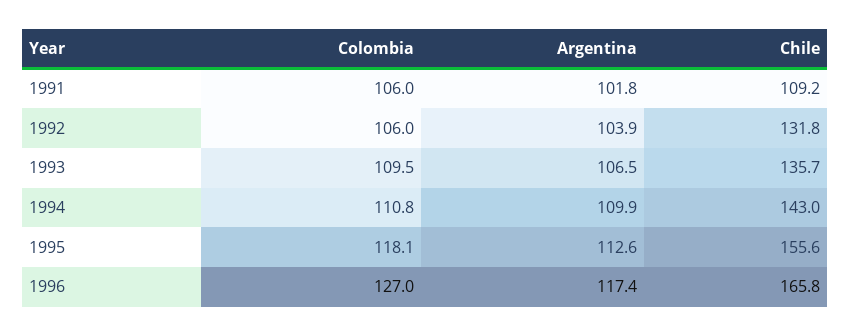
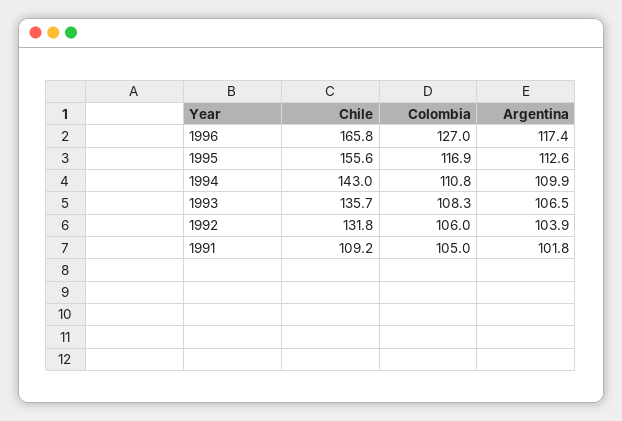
Colombia, 1991: 106 -> 105
Colombia, 1993: 109.5 -> 108.3
Colombia, 1995: 118.1 -> 116.9

